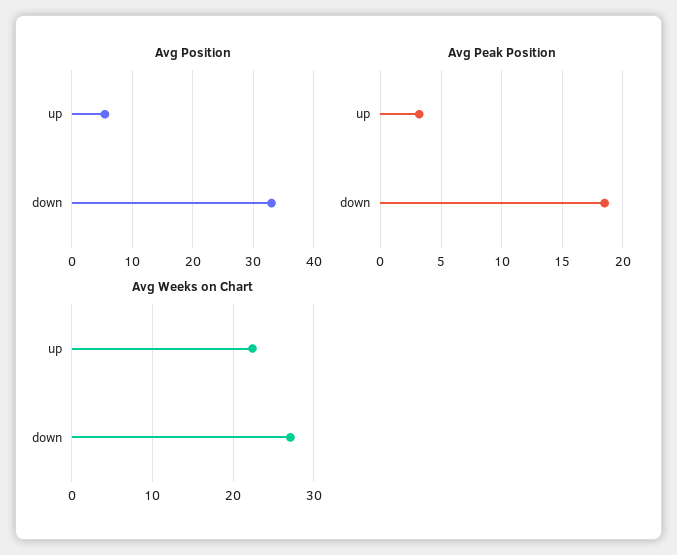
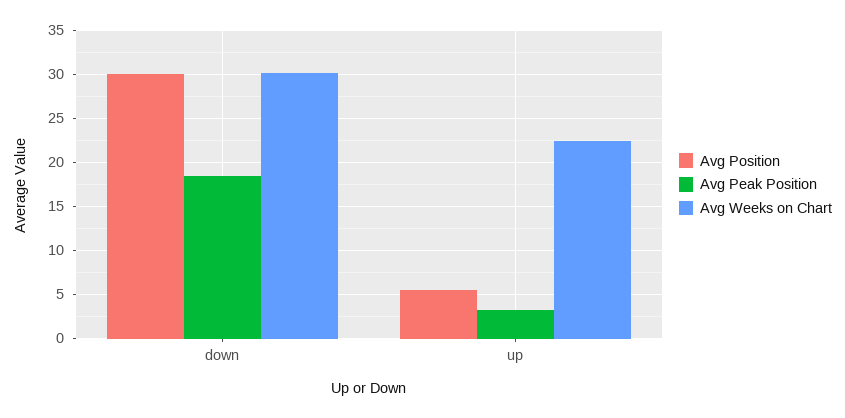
Avg Position, down: 33 -> 30
Avg Weeks on Chart, down: 27 -> 30

